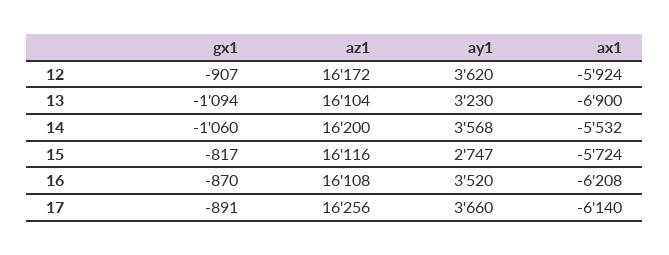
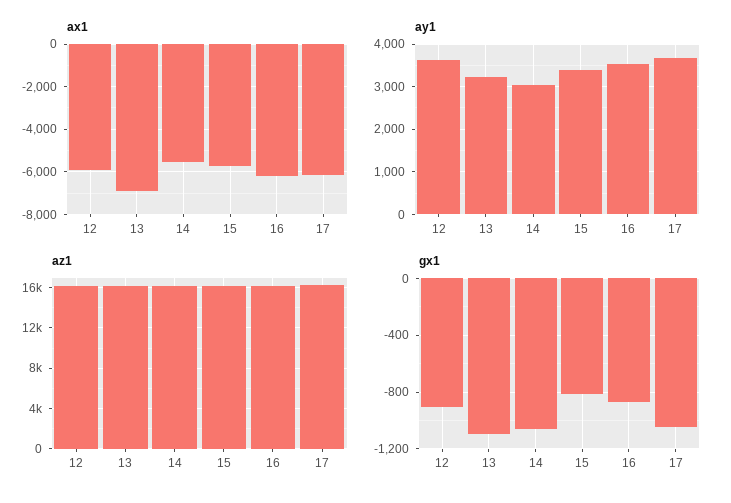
ay1, 14: 3568 -> 3000
ay1, 15: 2747 -> 3400
gx1, 17: -891 -> -1050

